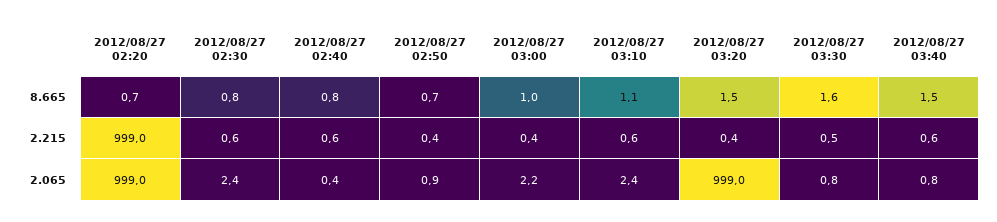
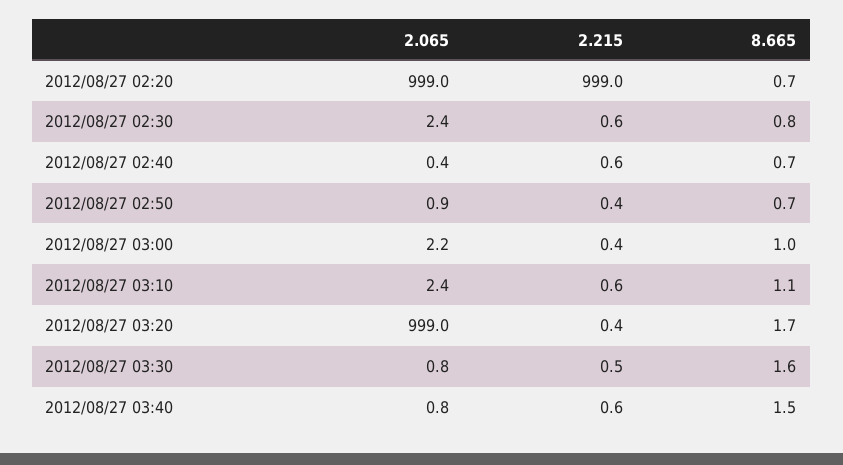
2012/08/27 02:40, 8.665: 0.8 -> 0.7
2012/08/27 03:20, 8.665: 1.5 -> 1.7

